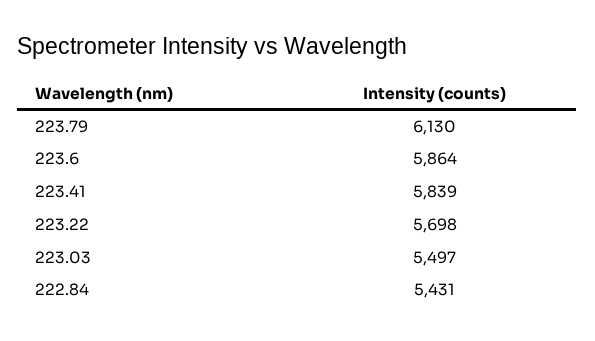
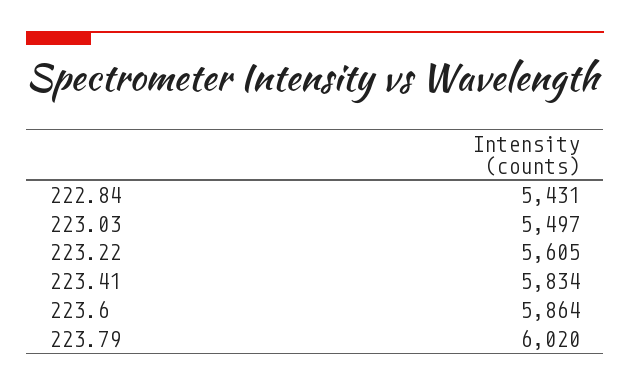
223.79: 6130 -> 6020
223.41: 5839 -> 5834
223.22: 5698 -> 5605

